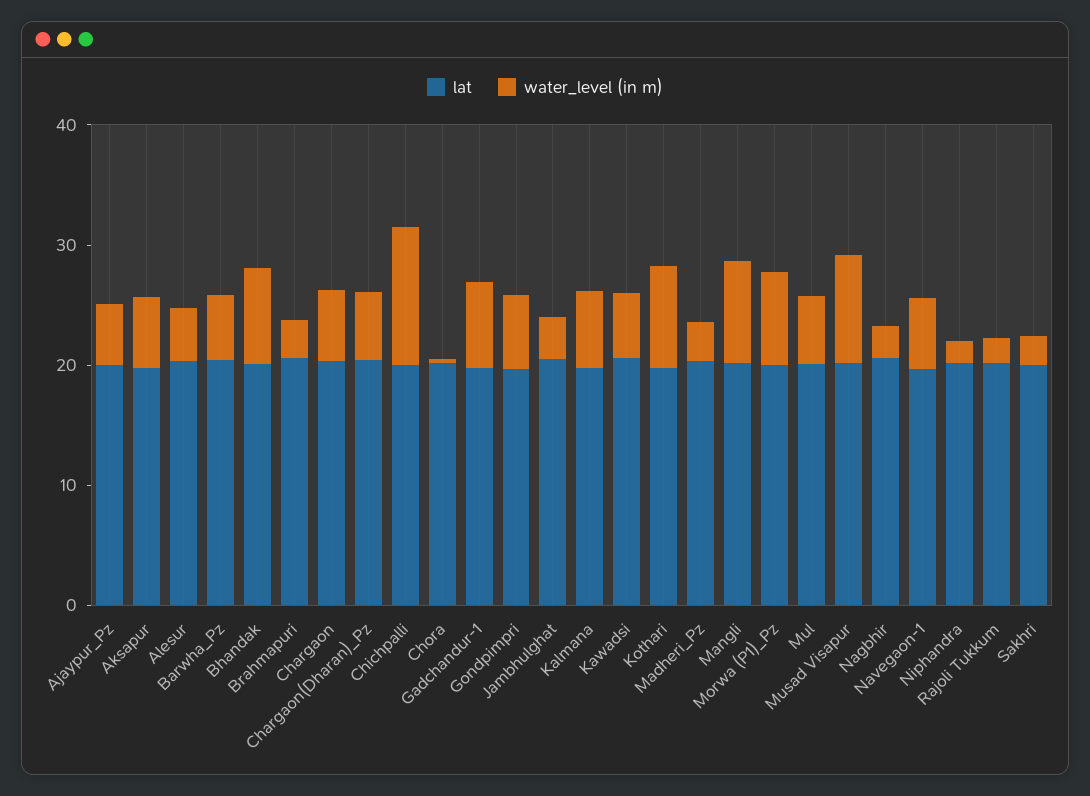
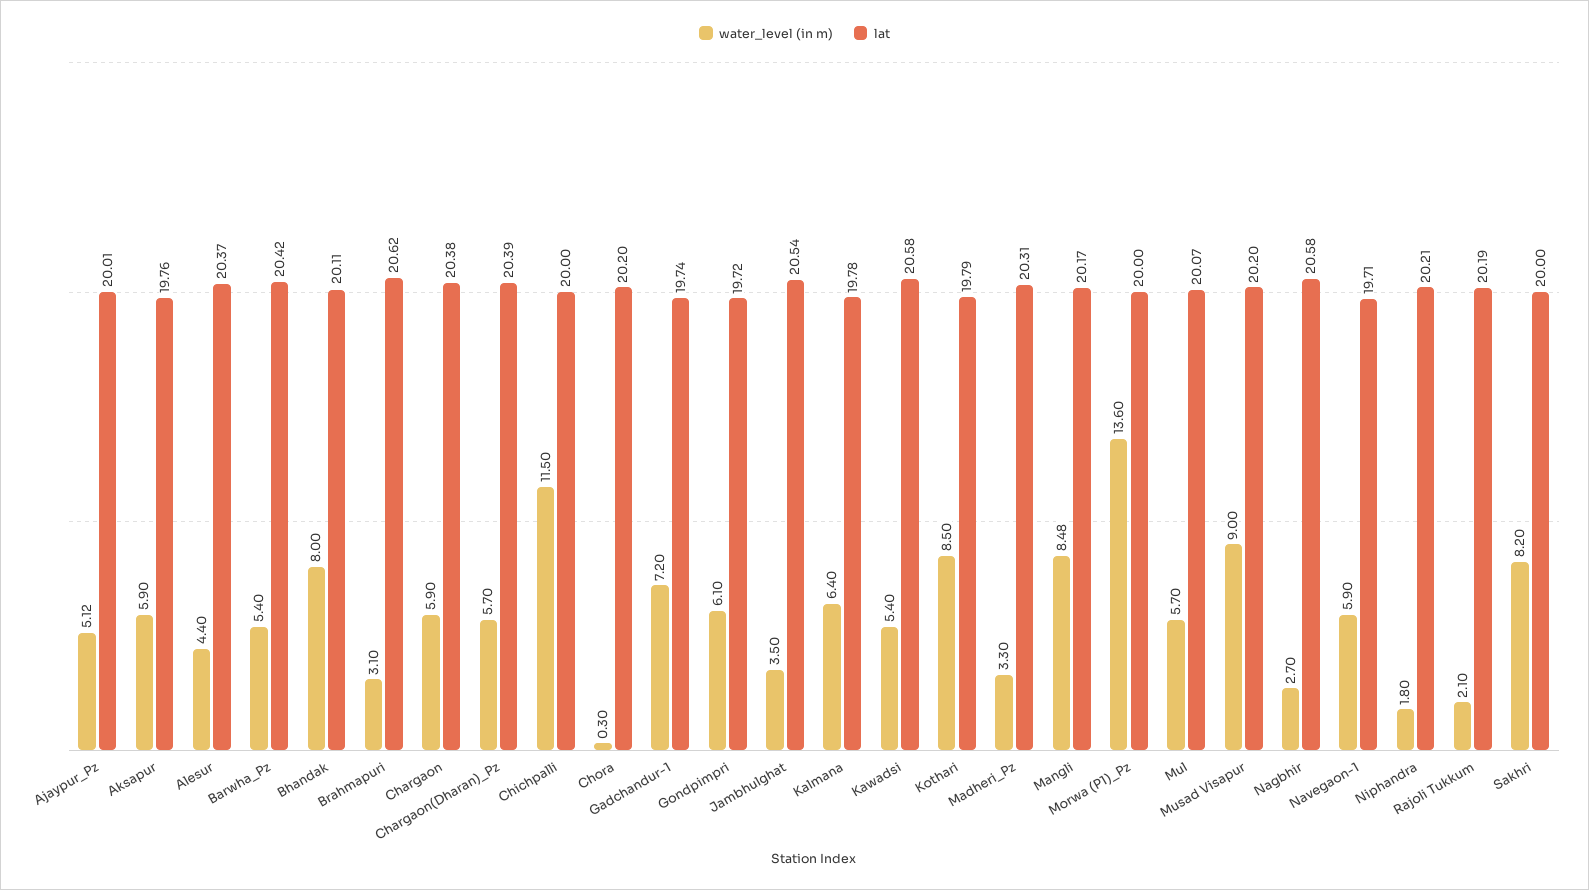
water_level (in m), Morwa (P1)_Pz: 8 -> 13.6
water_level (in m), Sakhri: 2 -> 8.2

